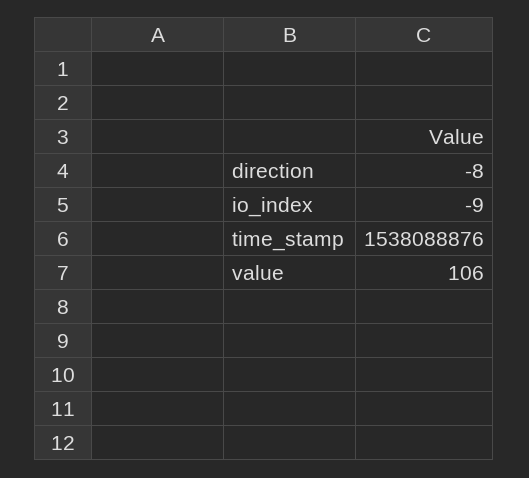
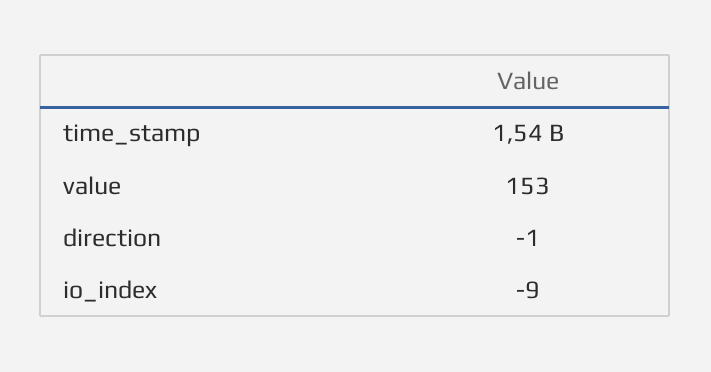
direction: -8 -> -1
value: 106 -> 153

